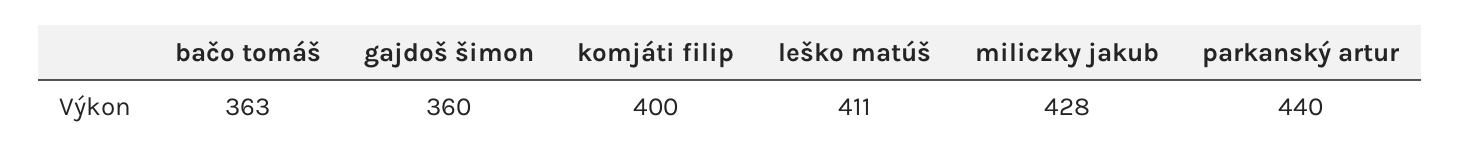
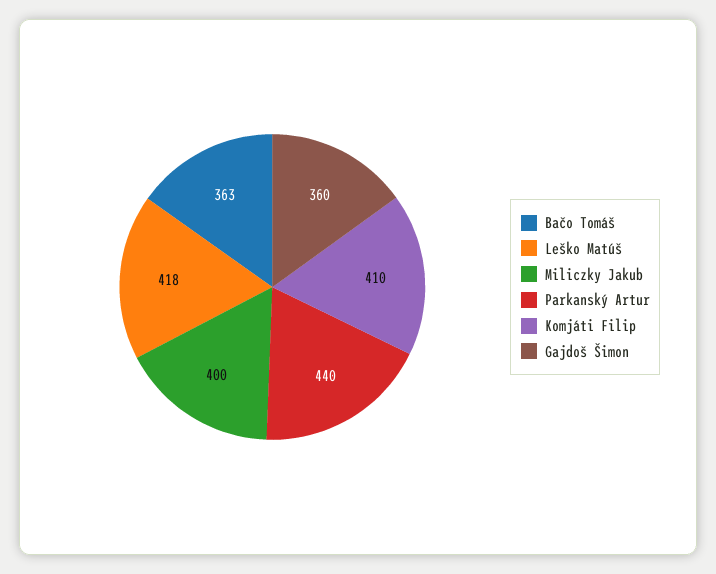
komjáti filip: 400 -> 410
leško matúš: 411 -> 418
miliczky jakub: 428 -> 400

